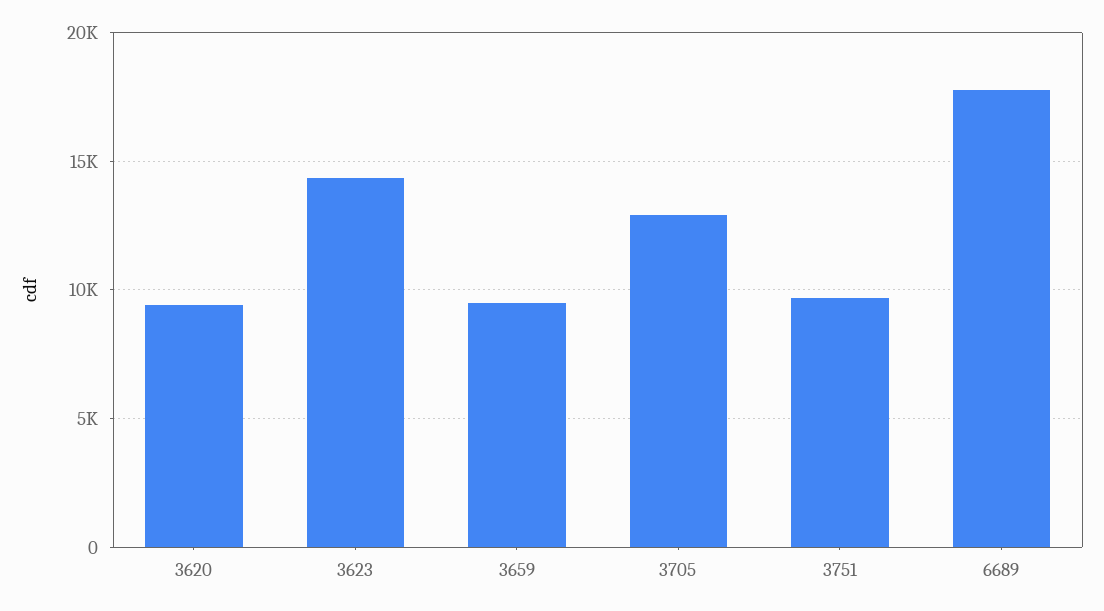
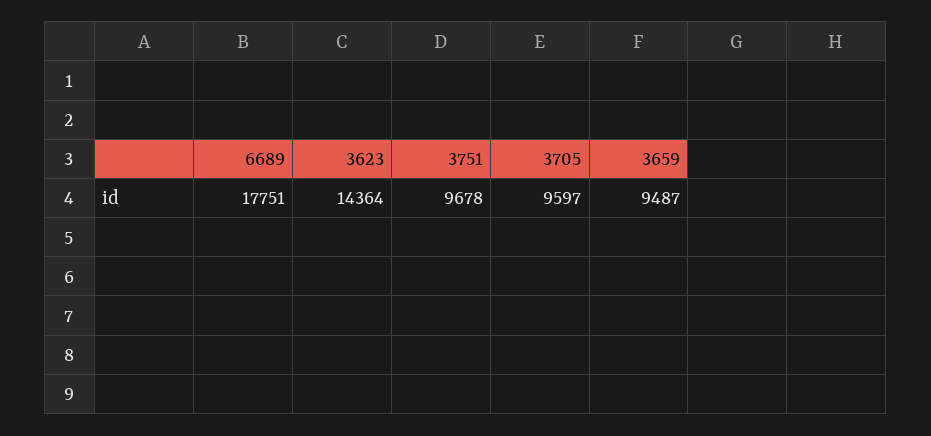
3620: 9500 -> none
3705: 13000 -> 9597

